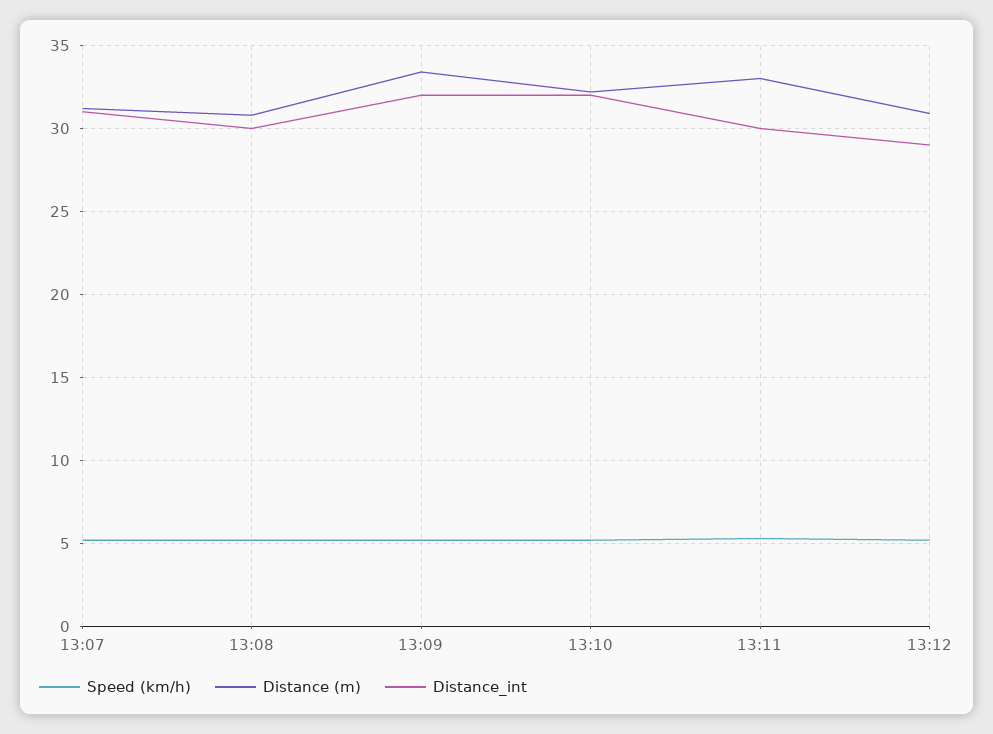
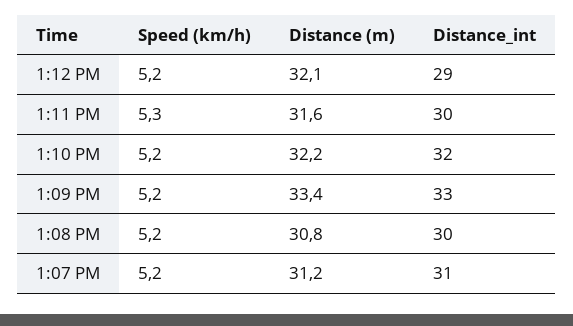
Distance_int, 13:09: 32 -> 33
Distance (m), 13:11: 33 -> 31.6
Distance (m), 13:12: 31 -> 32.1

